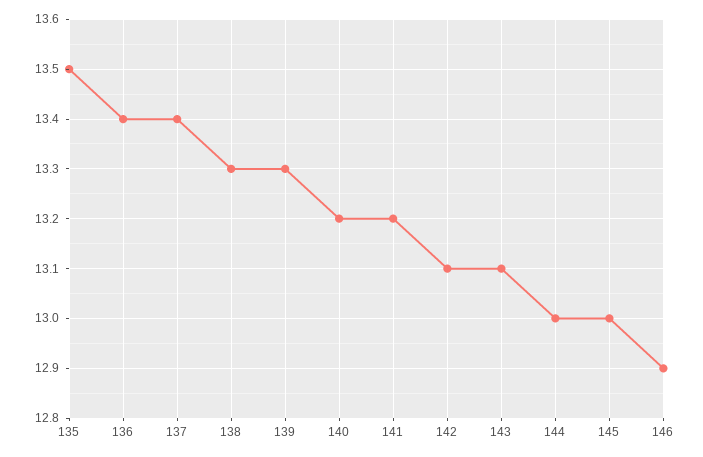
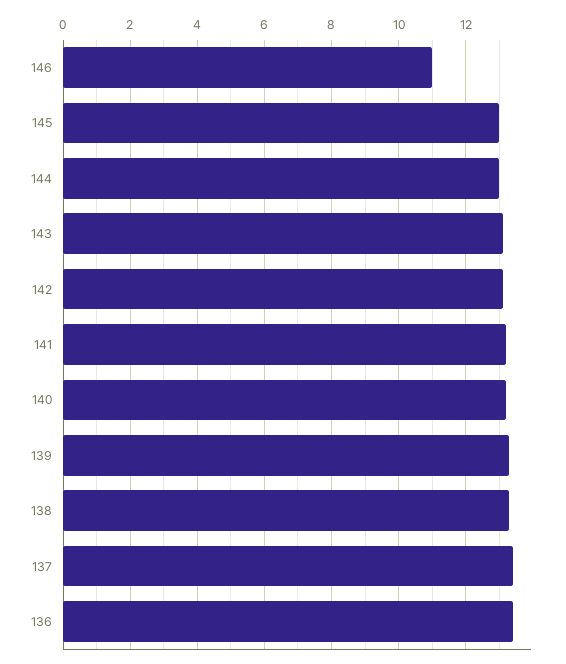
135: 13.5 -> none
146: 12.9 -> 11

